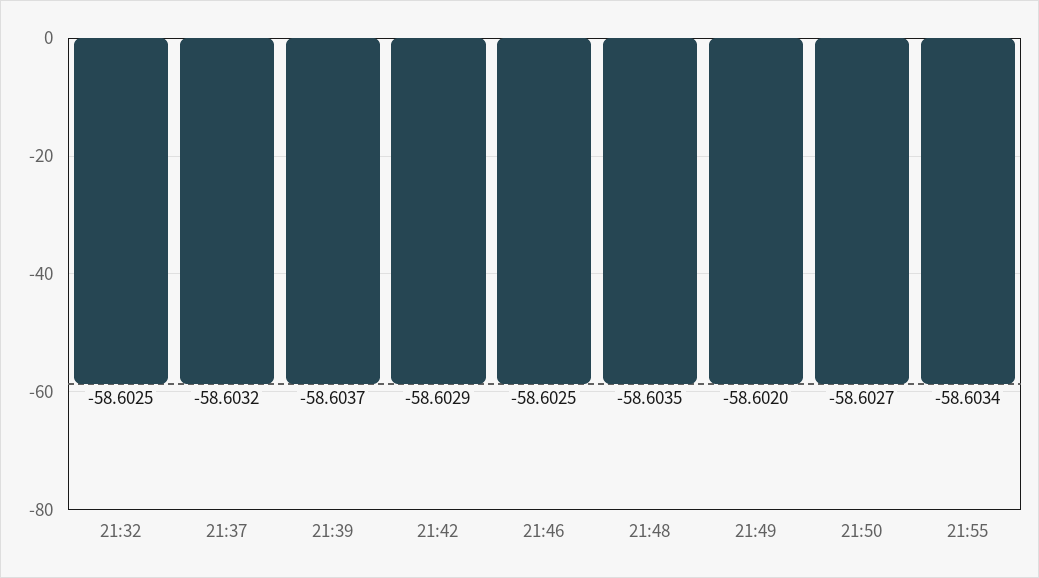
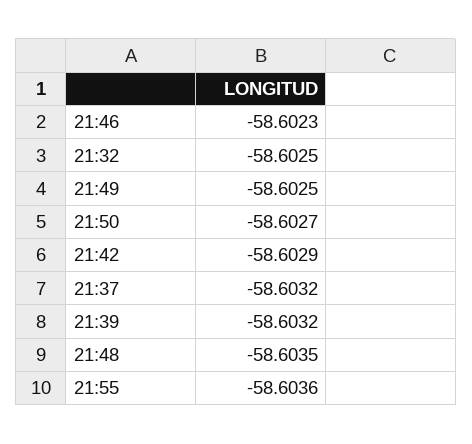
21:39: -58.6037 -> -58.6032
21:46: -58.6025 -> -58.6023
21:49: -58.602 -> -58.6025
21:55: -58.6034 -> -58.6036

